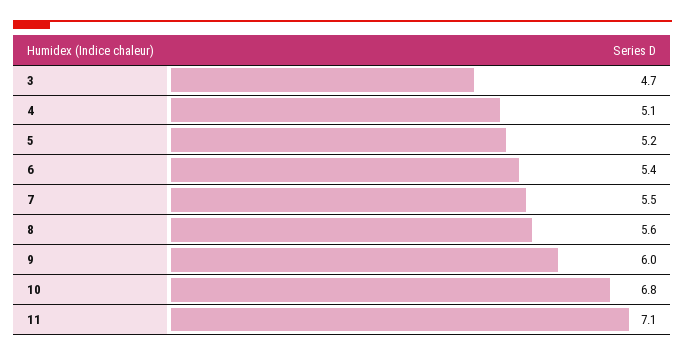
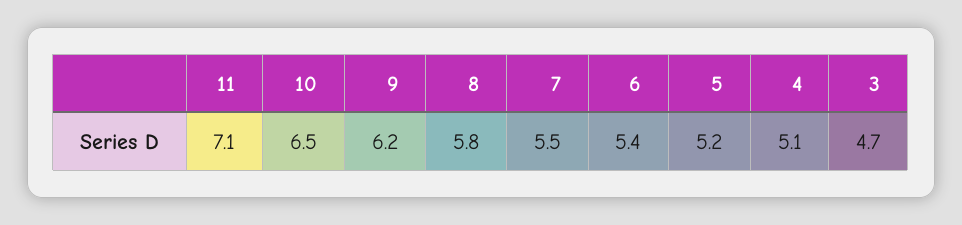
8: 5.6 -> 5.8
9: 6 -> 6.2
10: 6.8 -> 6.5

